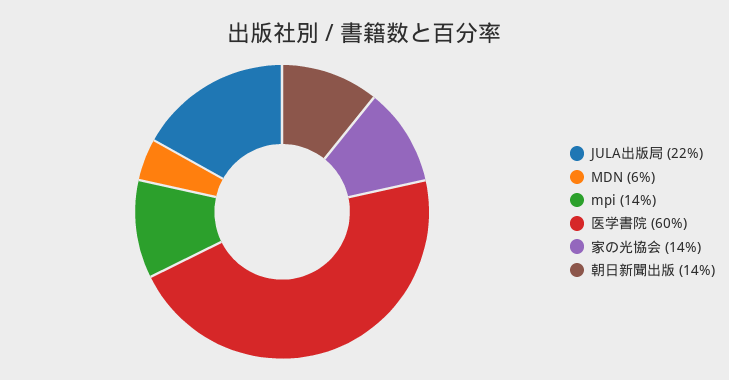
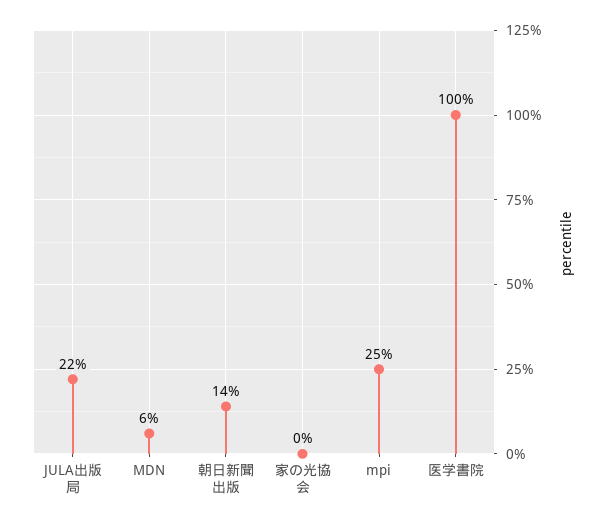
mpi: 14 -> 25
医学書院: 60 -> 100
家の光協会: 14 -> 0

